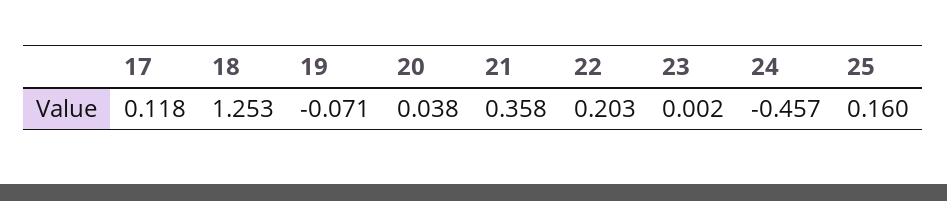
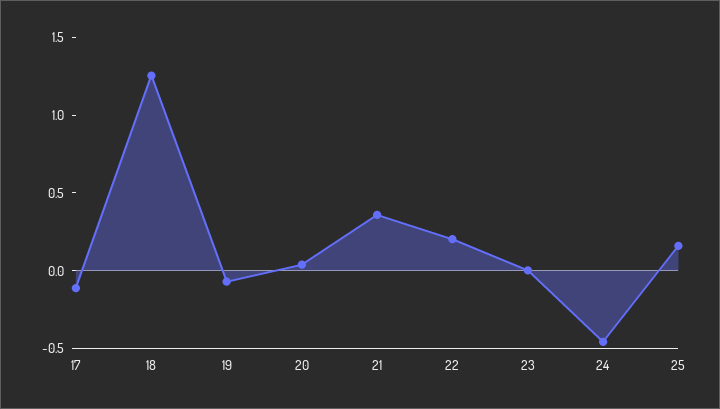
17: 0.118 -> -0.1

